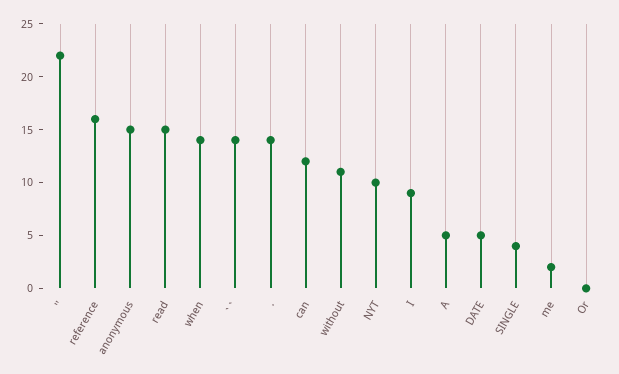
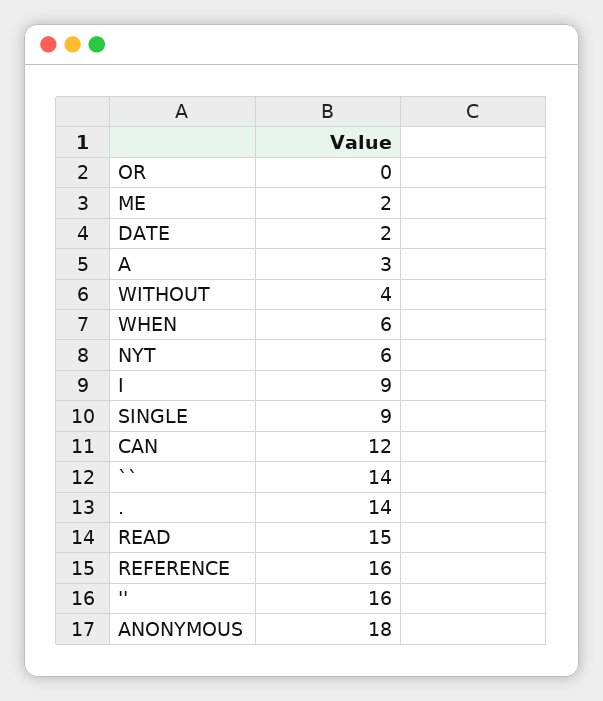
'': 22 -> 16
anonymous: 15 -> 18
when: 14 -> 6
without: 11 -> 4
NYT: 10 -> 6
A: 5 -> 3
DATE: 5 -> 2
SINGLE: 4 -> 9

